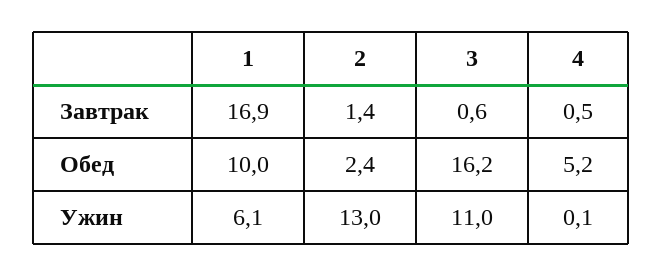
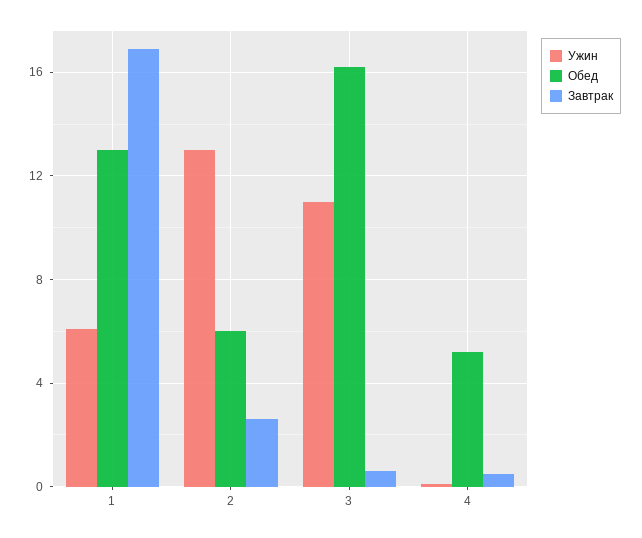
Завтрак, 2: 1.4 -> 2.5
Обед, 1: 10 -> 13
Обед, 2: 2.4 -> 6

